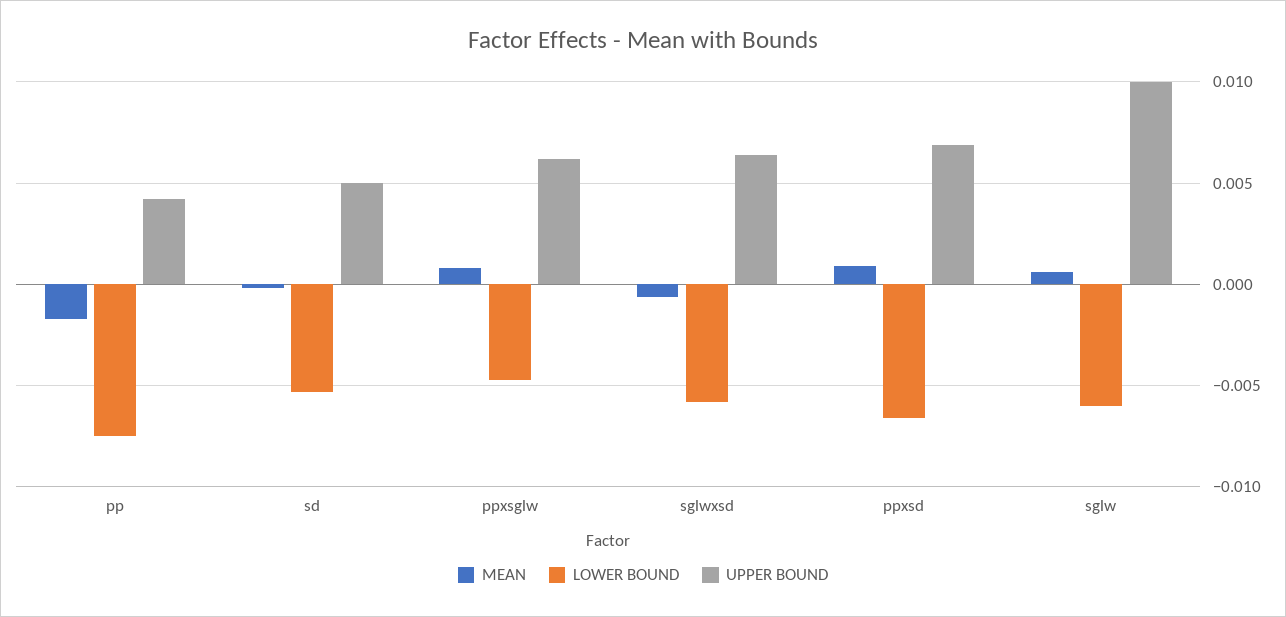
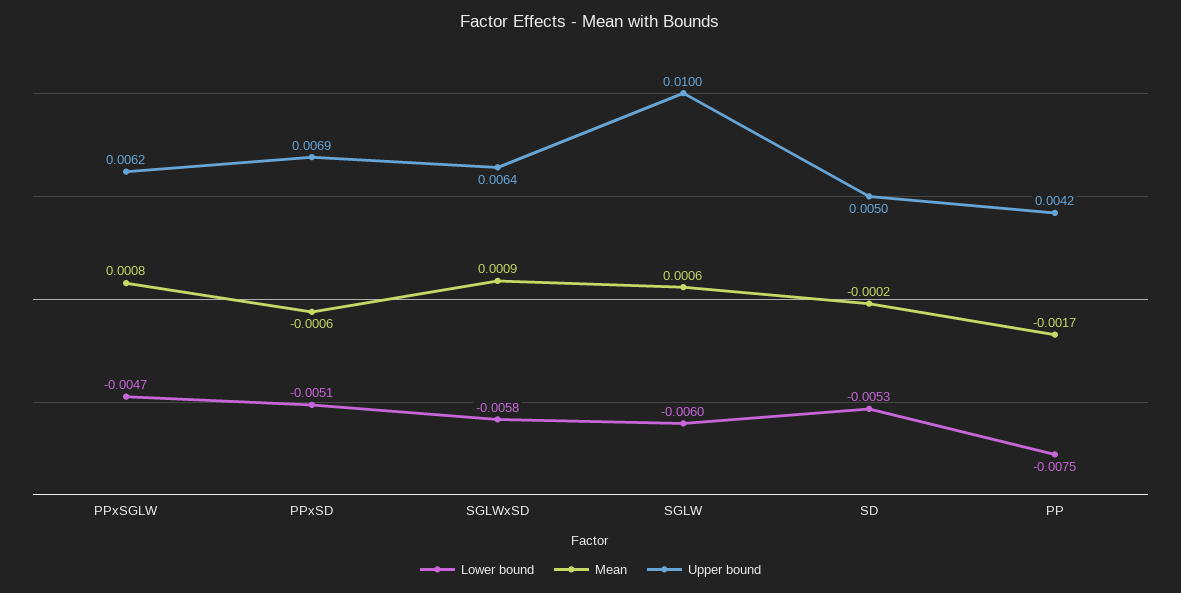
MEAN, sglwxsd: -0.0005 -> 0.0009
MEAN, ppxsd: 0.001 -> -0.0006
LOWER BOUND, ppxsd: -0.0065 -> -0.0051

